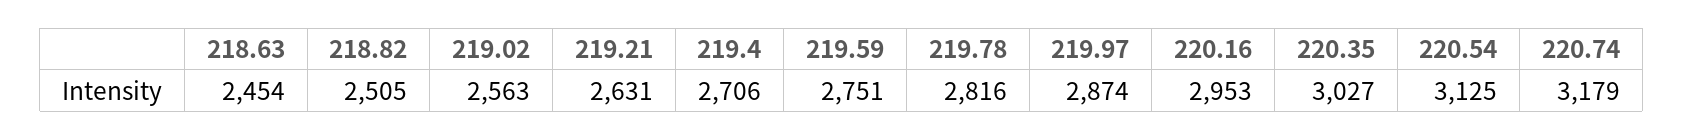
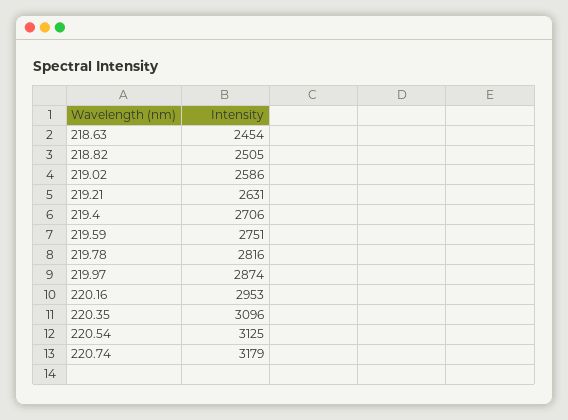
219.02: 2563 -> 2586
220.35: 3027 -> 3096

